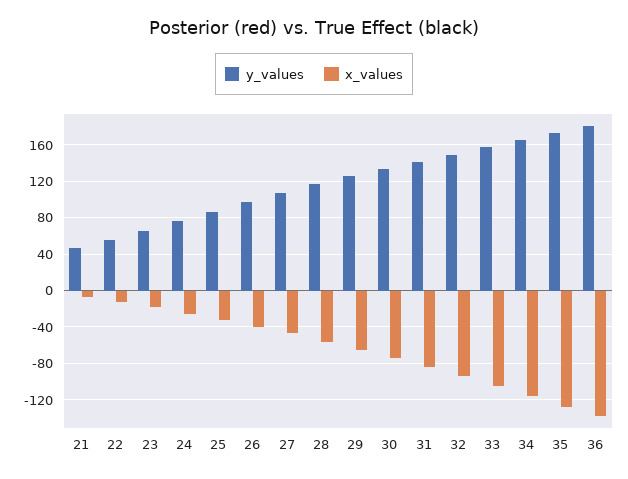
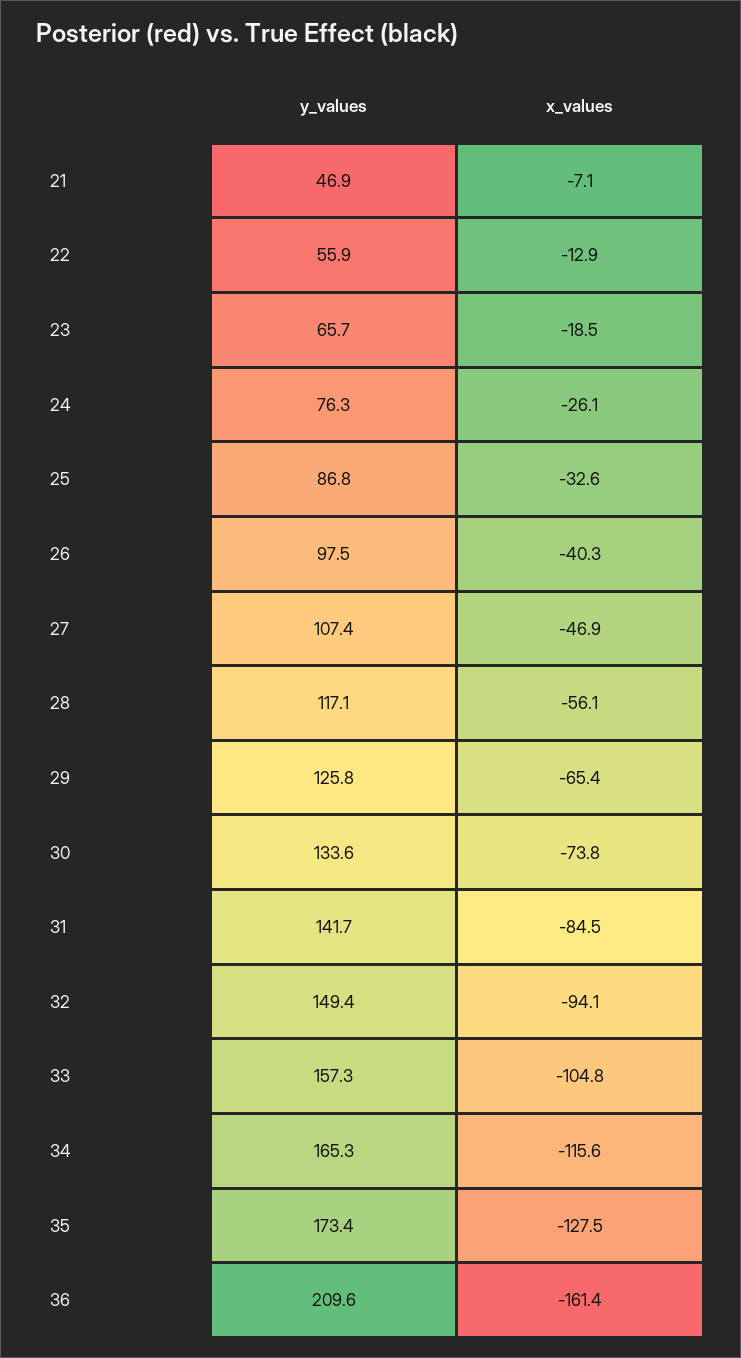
y_values, 36: 180 -> 209.6
x_values, 36: -140 -> -161.4

